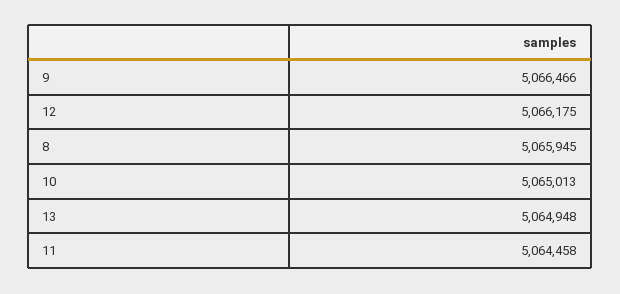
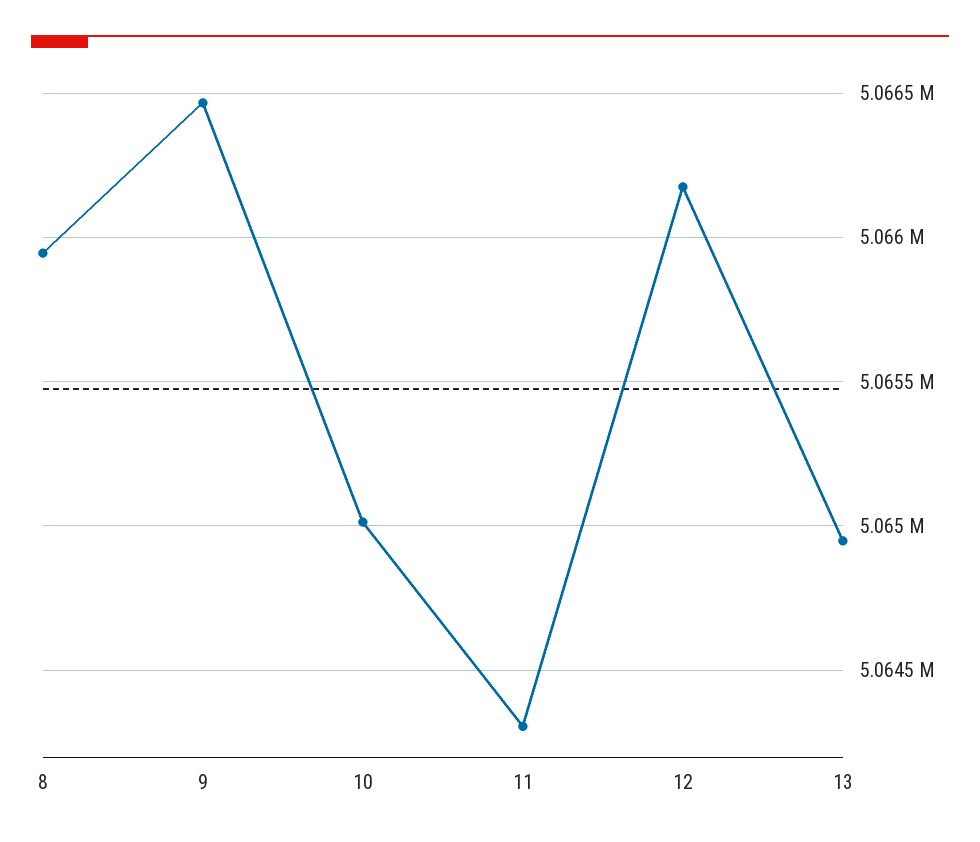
11: 5064458 -> 5064300

